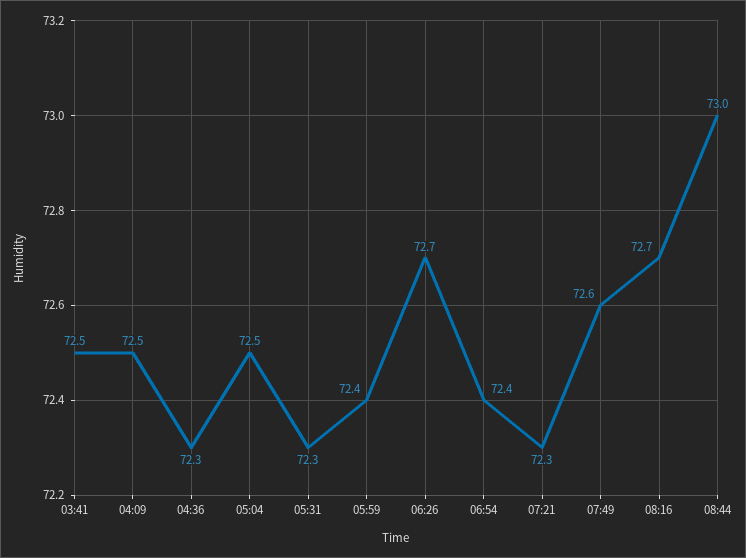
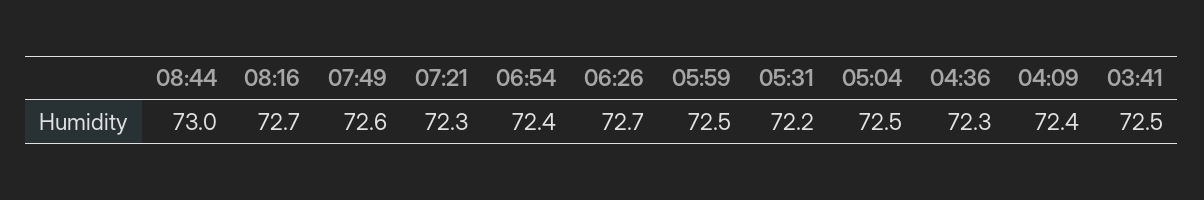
04:09: 72.5 -> 72.4
05:31: 72.3 -> 72.2
05:59: 72.4 -> 72.5

